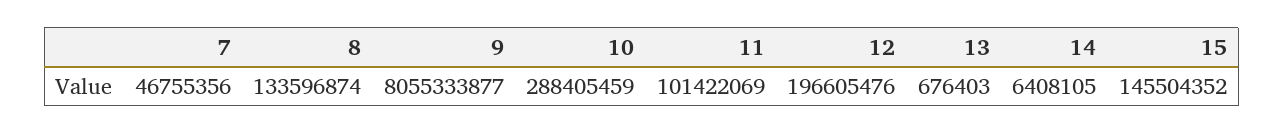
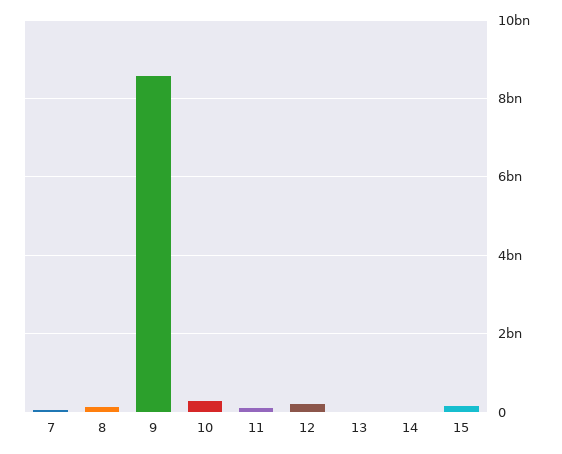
9: 8055333877 -> 8600000000

